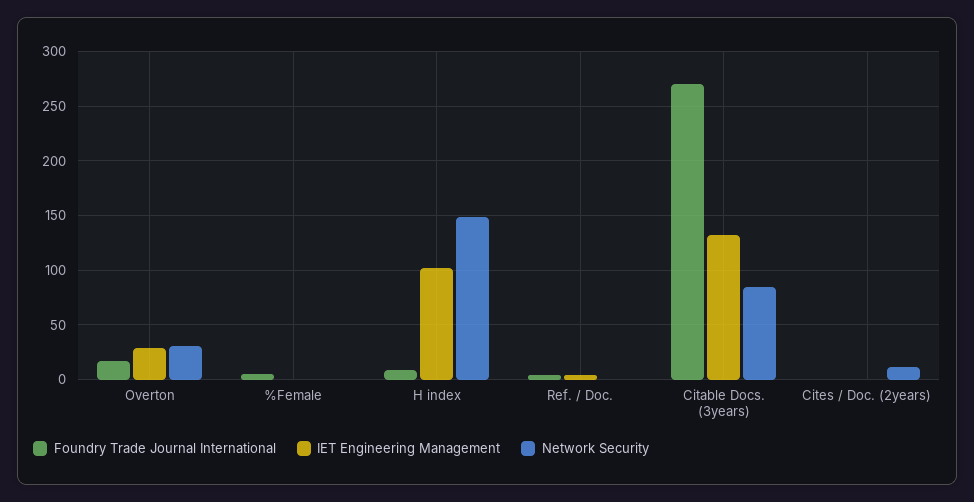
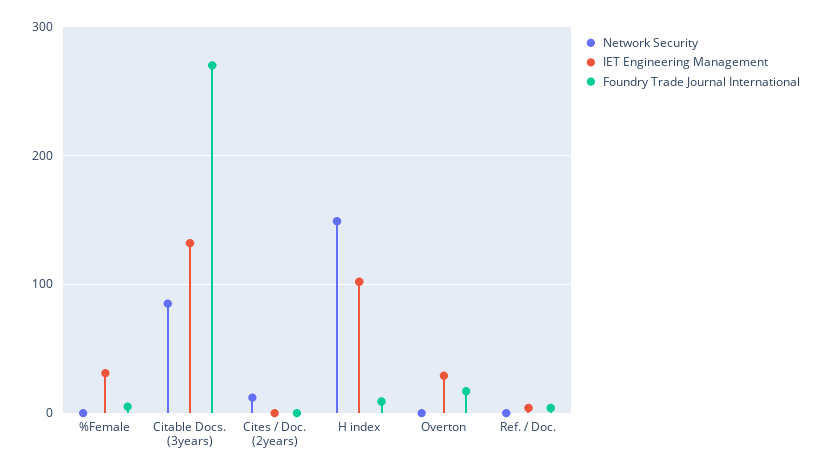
Network Security, Overton: 30 -> 0
IET Engineering Management, %Female: 0 -> 30

